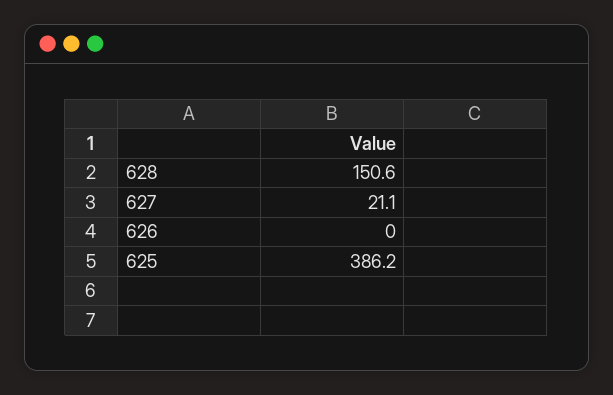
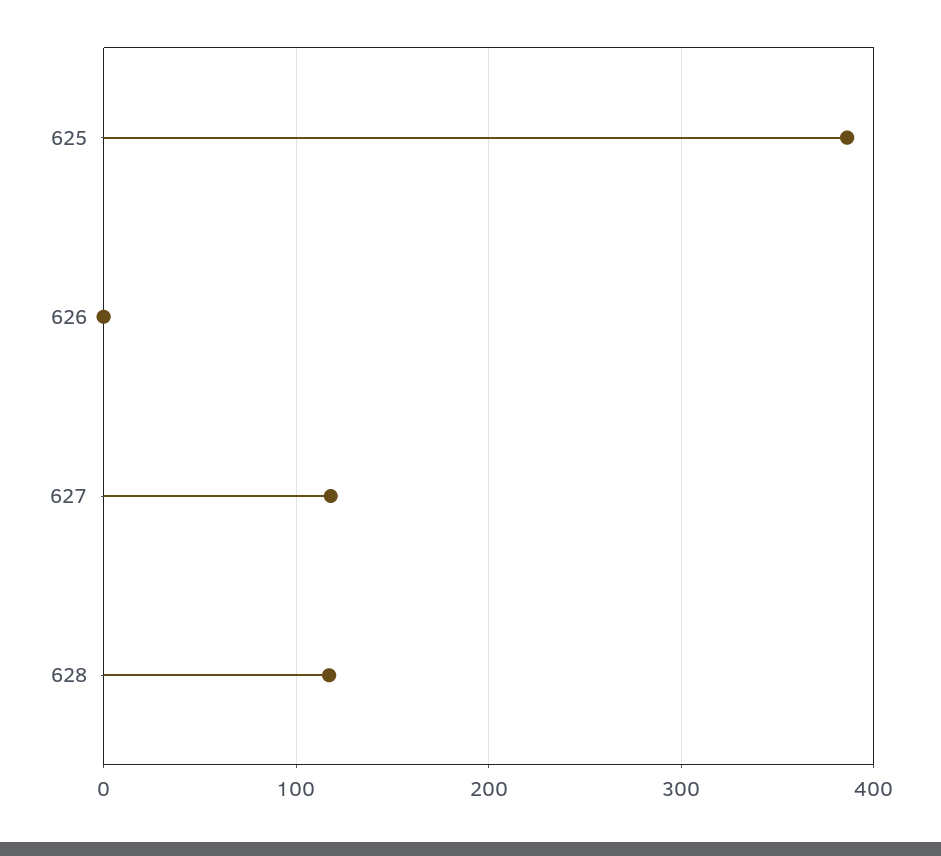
628: 150.6 -> 120
627: 21.1 -> 120

